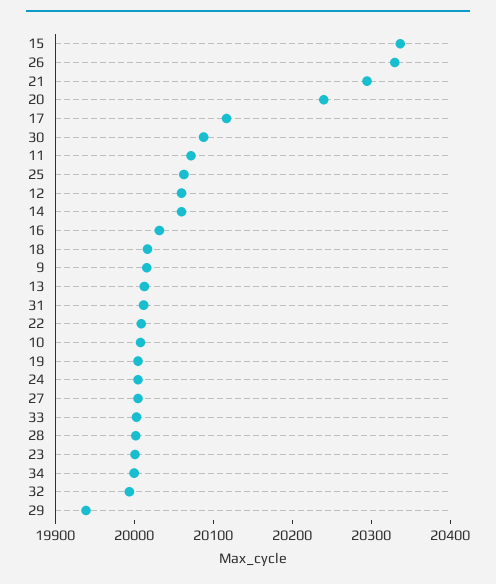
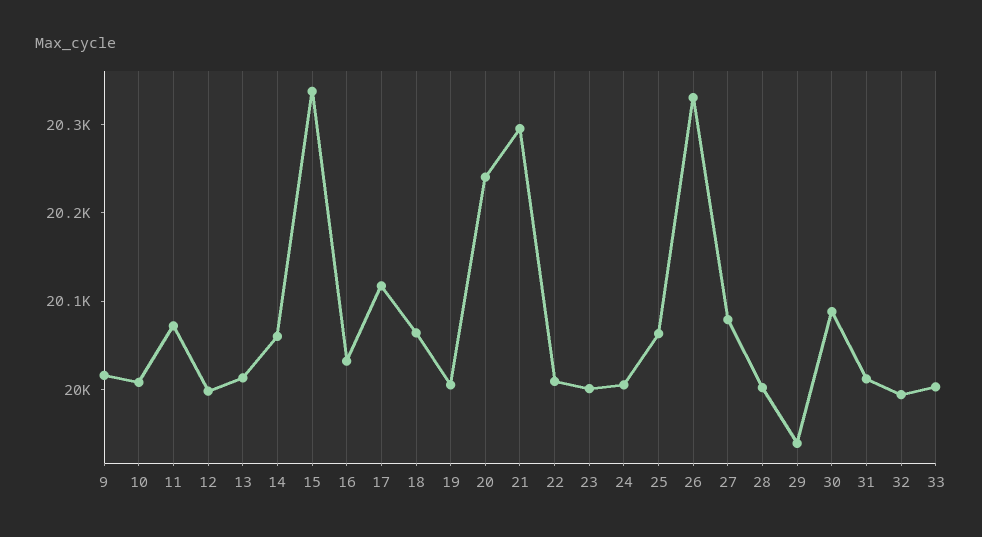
12: 20060 -> 20000
18: 20020 -> 20060
27: 20000 -> 20080
34: 20000 -> none

